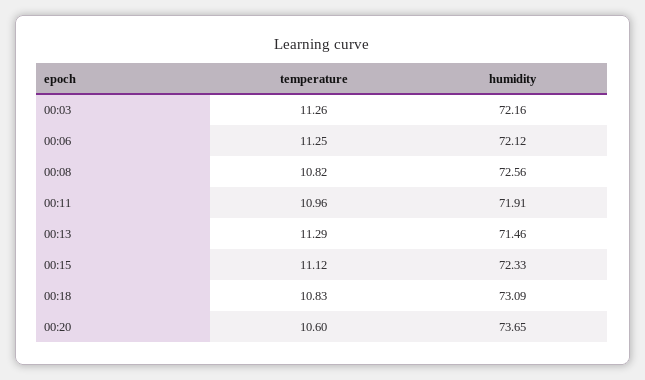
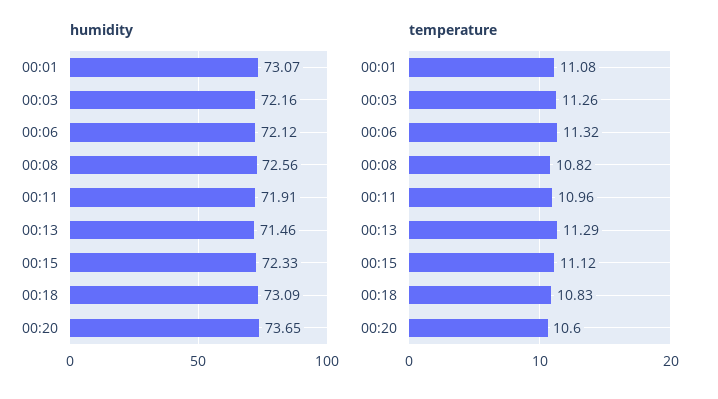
temperature, 00:06: 11.25 -> 11.32
humidity, 00:01: none -> 73.07
temperature, 00:01: none -> 11.08

